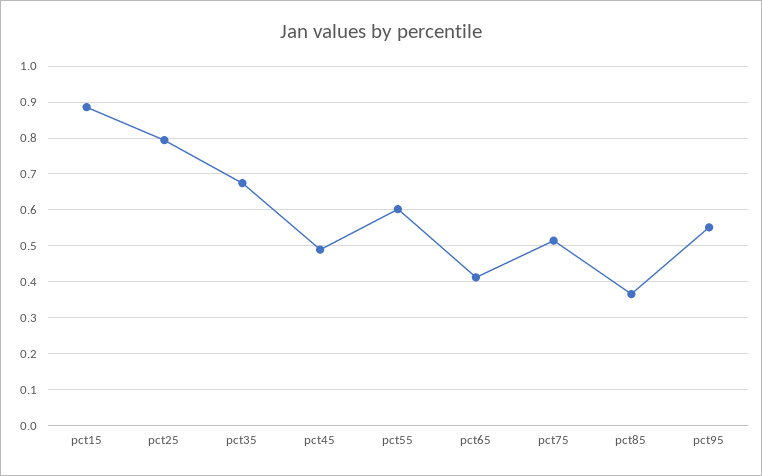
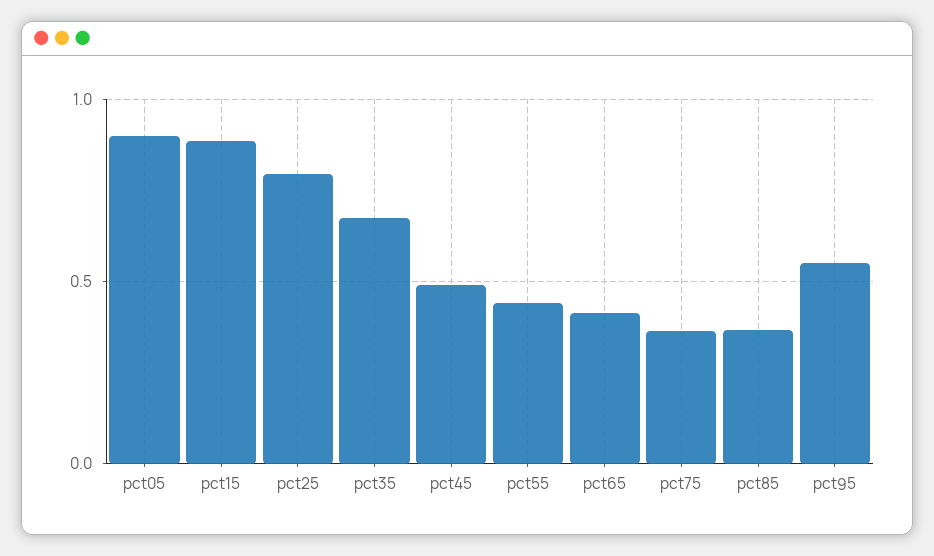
pct55: 0.6 -> 0.45
pct75: 0.52 -> 0.35
pct05: none -> 0.9

